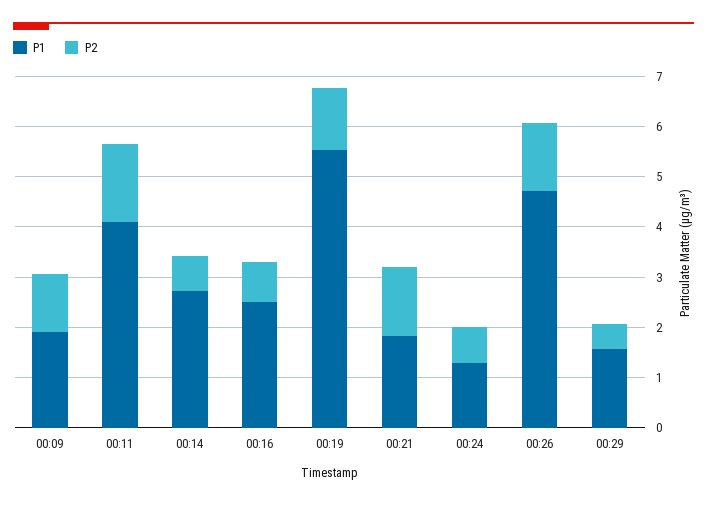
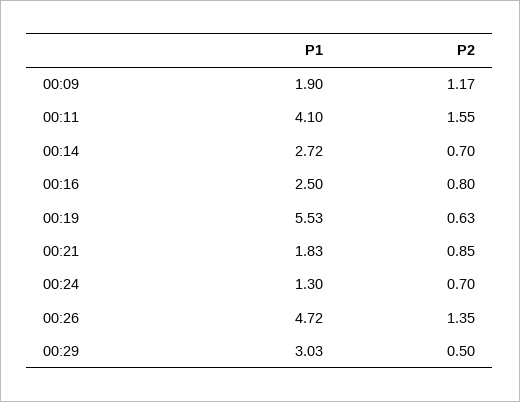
P2, 00:19: 1.2 -> 0.63
P2, 00:21: 1.4 -> 0.85
P1, 00:29: 1.6 -> 3.03

